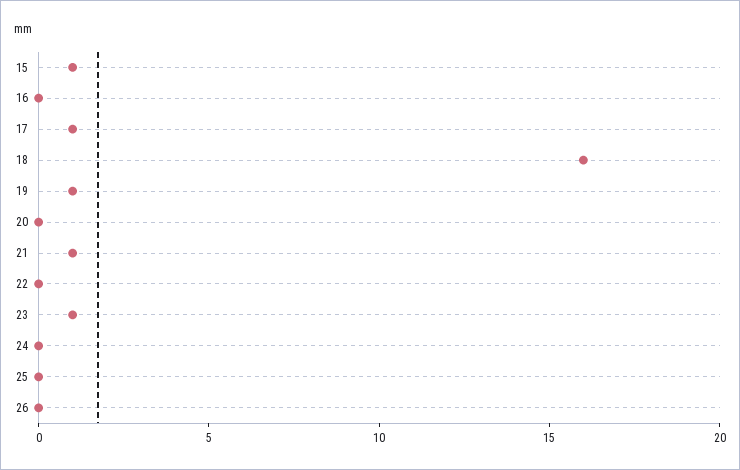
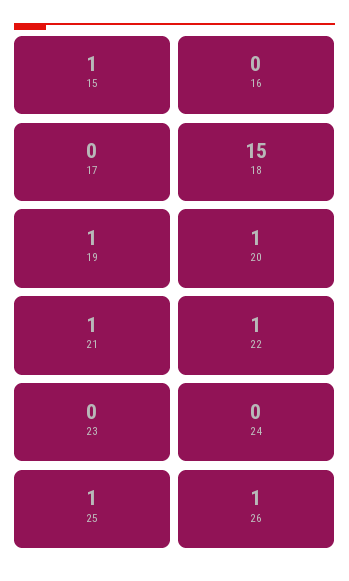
17: 1 -> 0
18: 16 -> 15
20: 0 -> 1
22: 0 -> 1
23: 1 -> 0
25: 0 -> 1
26: 0 -> 1

